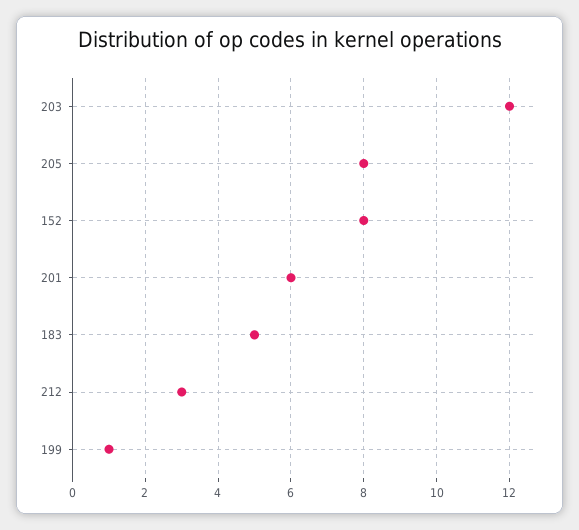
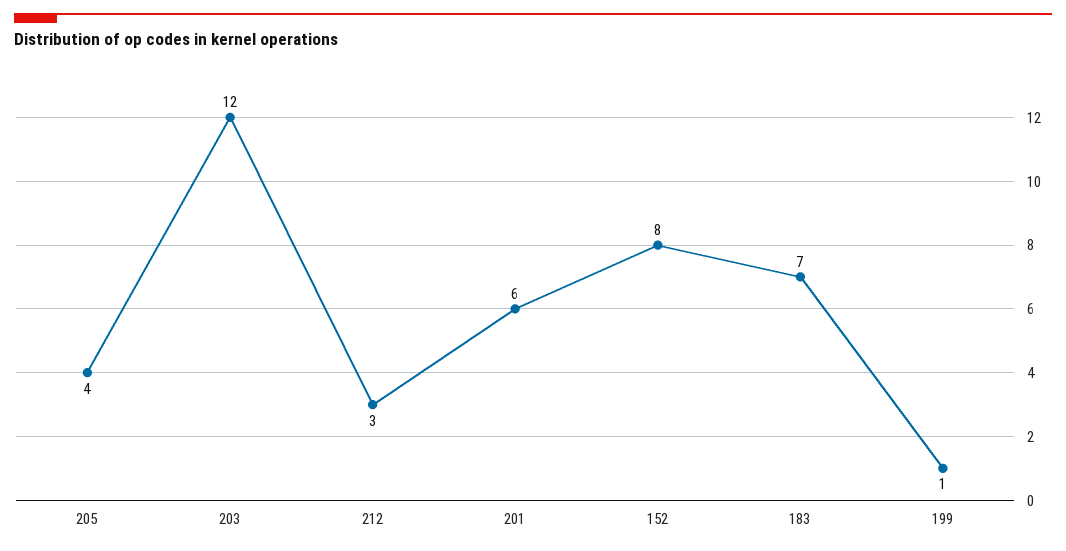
205: 8 -> 4
183: 5 -> 7

